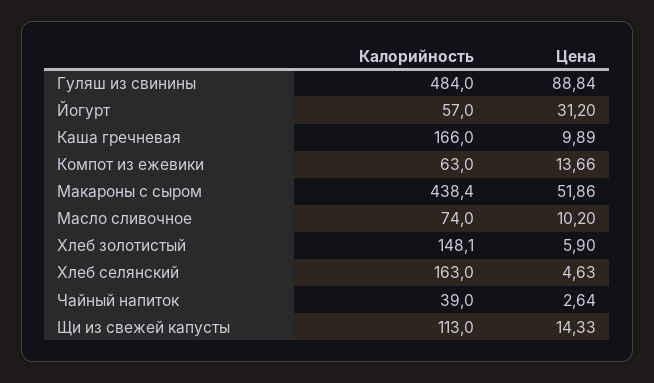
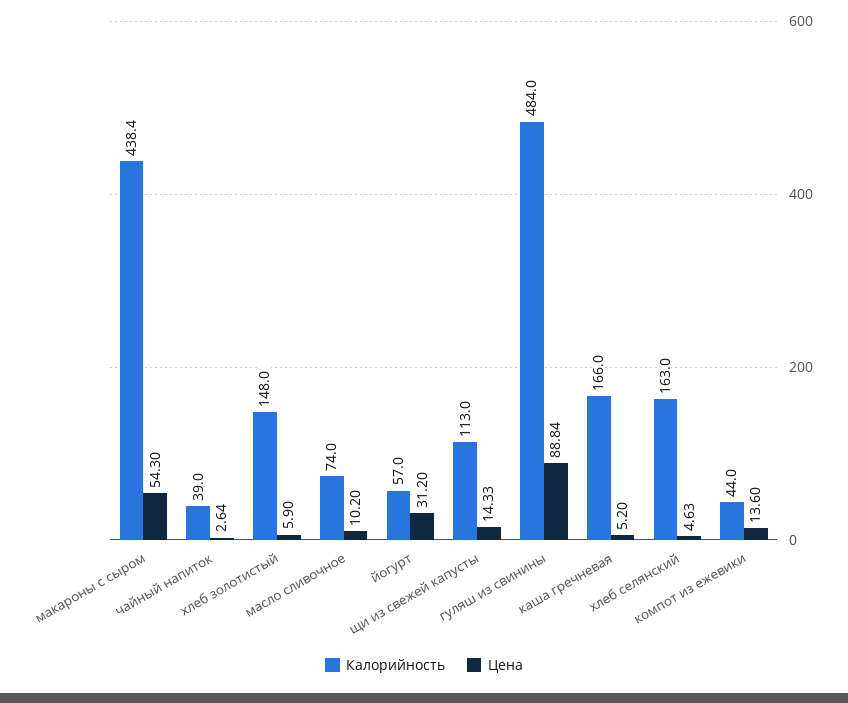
Цена, Каша гречневая: 9.89 -> 5.2
Калорийность, Компот из ежевики: 63 -> 44
Цена, Компот из ежевики: 13.66 -> 13.6
Цена, Макароны с сыром: 51.86 -> 54.3
Калорийность, Хлеб золотистый: 148.1 -> 148

